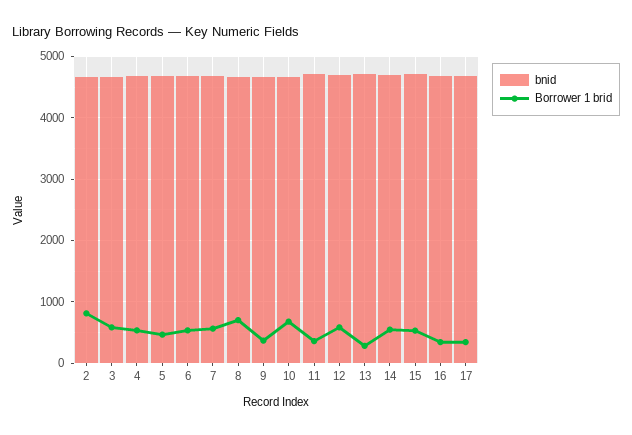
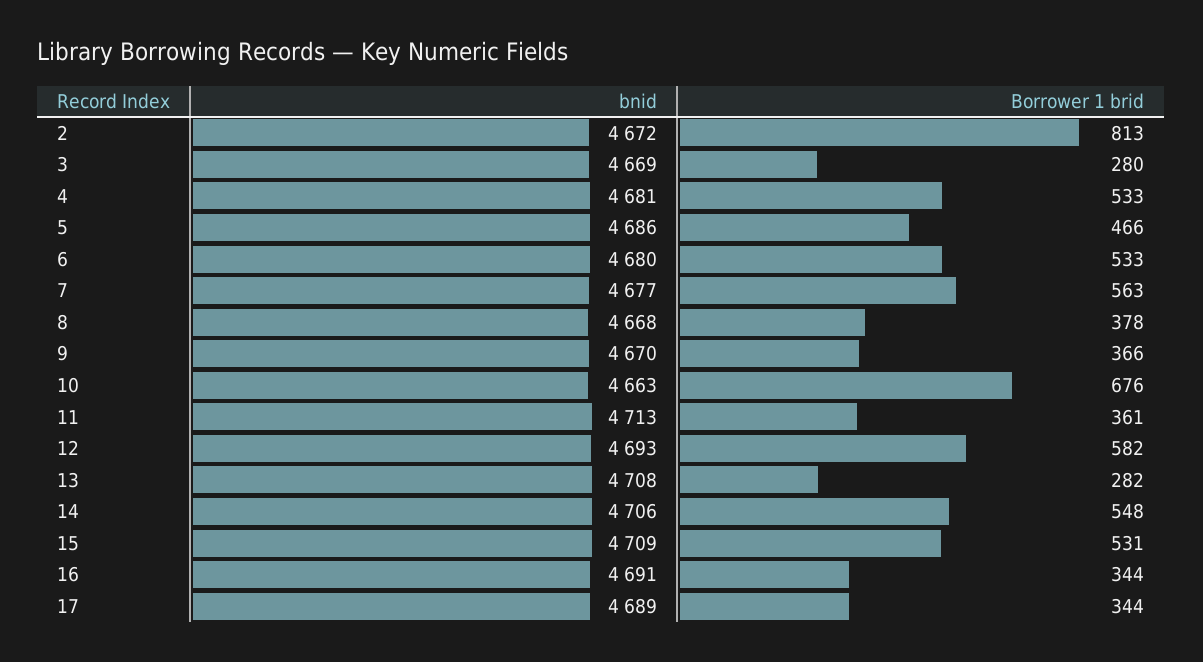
Borrower 1 brid, 3: 600 -> 280
Borrower 1 brid, 8: 700 -> 378

